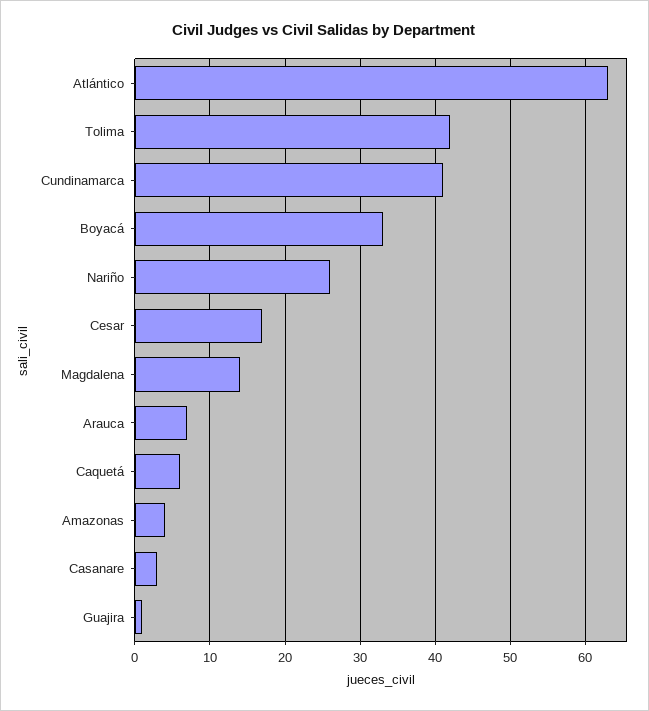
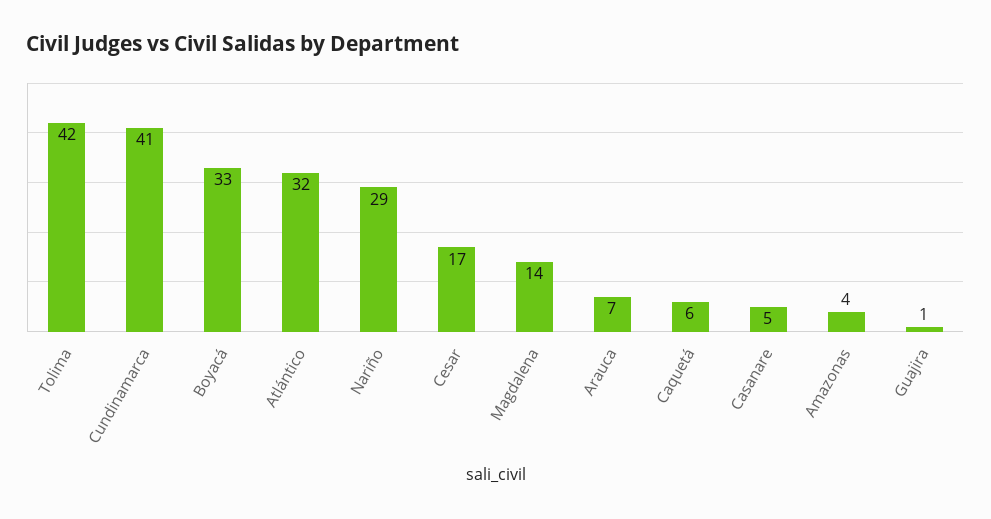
Atlántico: 63 -> 32
Nariño: 26 -> 29
Casanare: 3 -> 5

